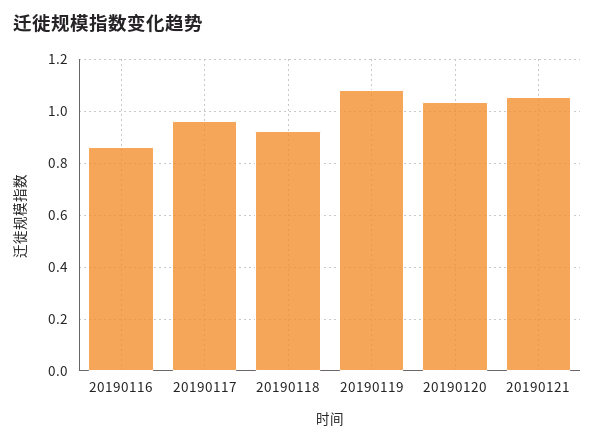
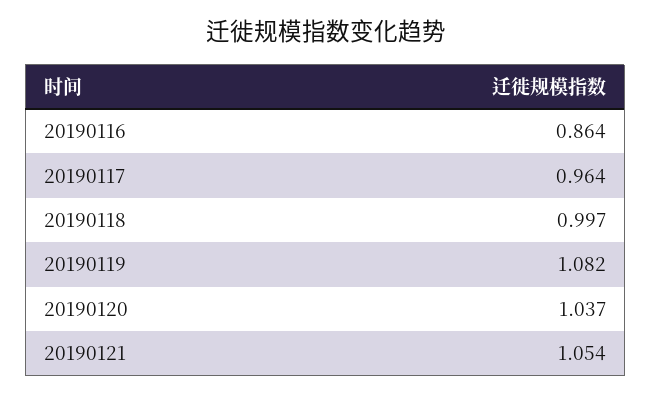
20190118: 0.925 -> 0.997

